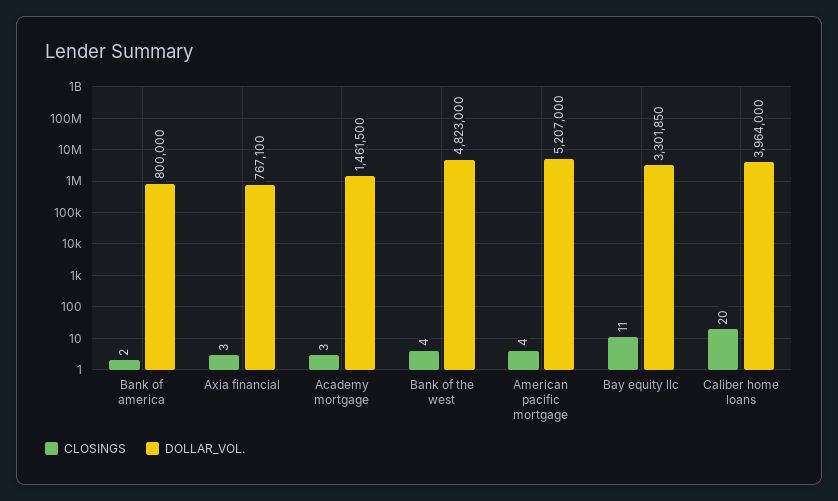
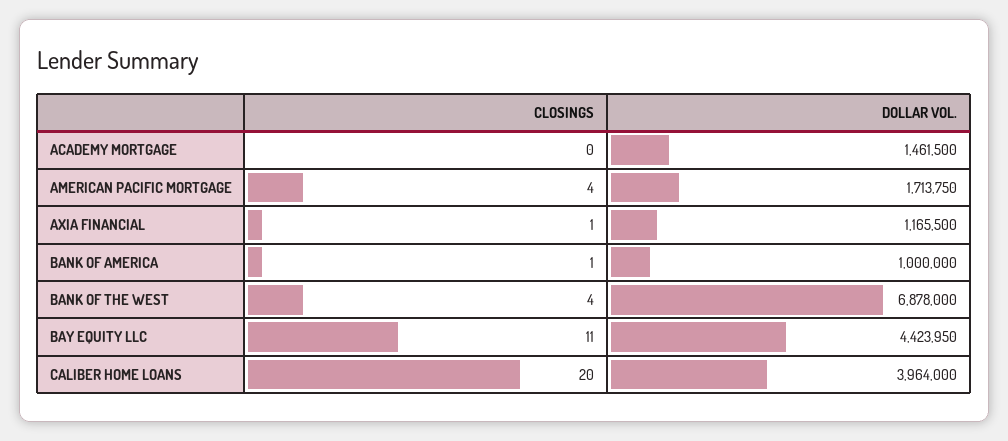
CLOSINGS, Bank of america: 2 -> 1
DOLLAR_VOL., Bank of america: 800000 -> 1000000
CLOSINGS, Axia financial: 3 -> 1
DOLLAR_VOL., Axia financial: 767100 -> 1165500
CLOSINGS, Academy mortgage: 3 -> 0
DOLLAR_VOL., Bank of the west: 4823000 -> 6878000
DOLLAR_VOL., American pacific mortgage: 5207000 -> 1713750
DOLLAR_VOL., Bay equity llc: 3301850 -> 4423950

